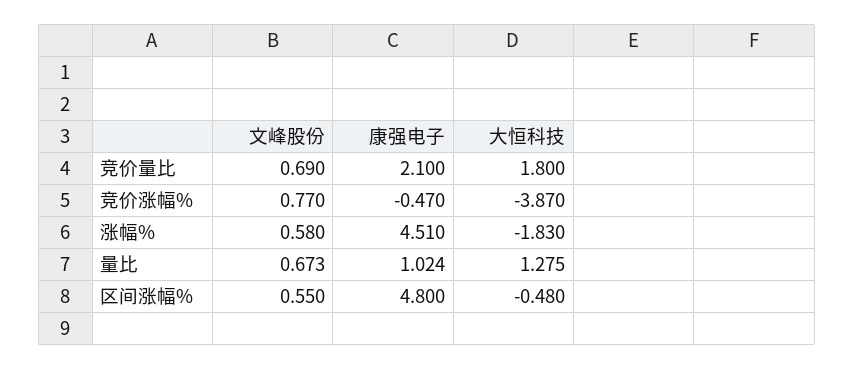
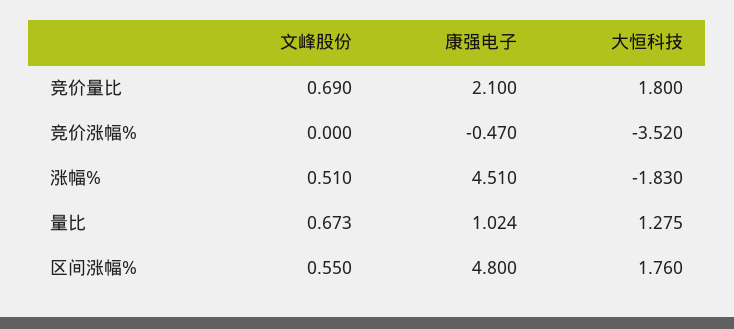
文峰股份, 竞价涨幅%: 0.77 -> 0
大恒科技, 竞价涨幅%: -3.87 -> -3.52
文峰股份, 涨幅%: 0.58 -> 0.51
大恒科技, 区间涨幅%: -0.48 -> 1.76

